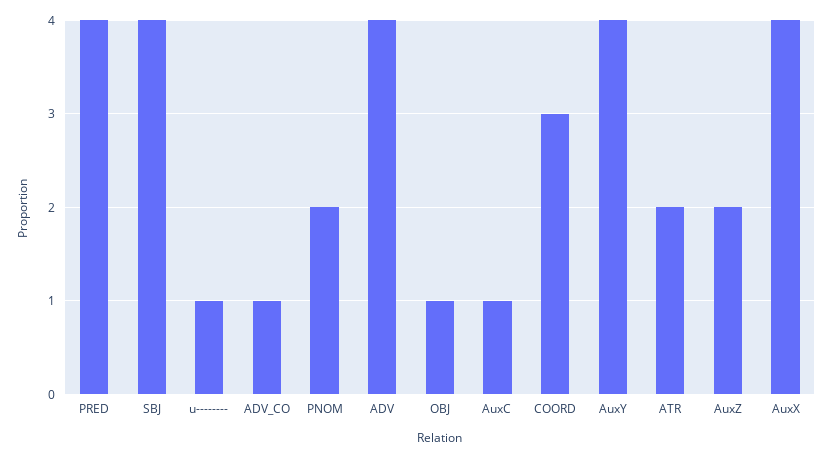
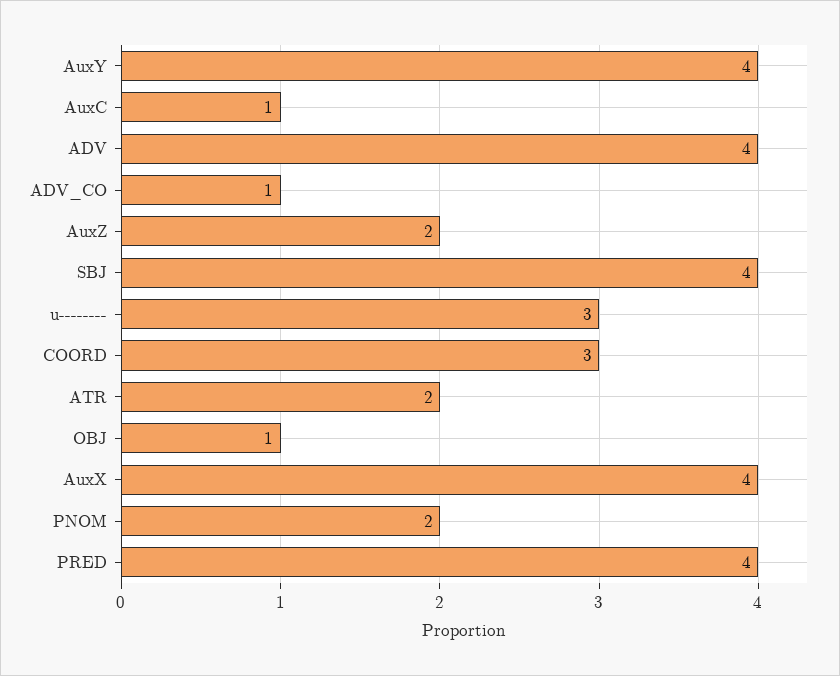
u--------: 1 -> 3

